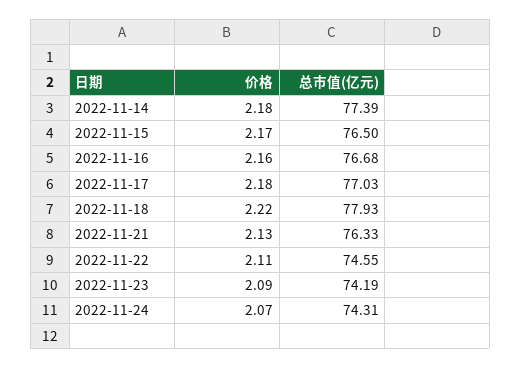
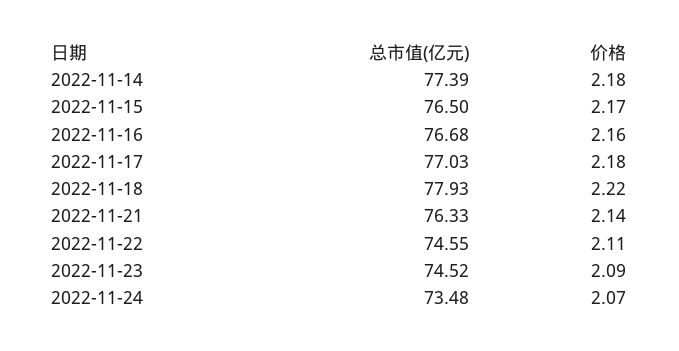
价格, 2022-11-21: 2.13 -> 2.14
总市值(亿元), 2022-11-23: 74.19 -> 74.52
总市值(亿元), 2022-11-24: 74.31 -> 73.48

